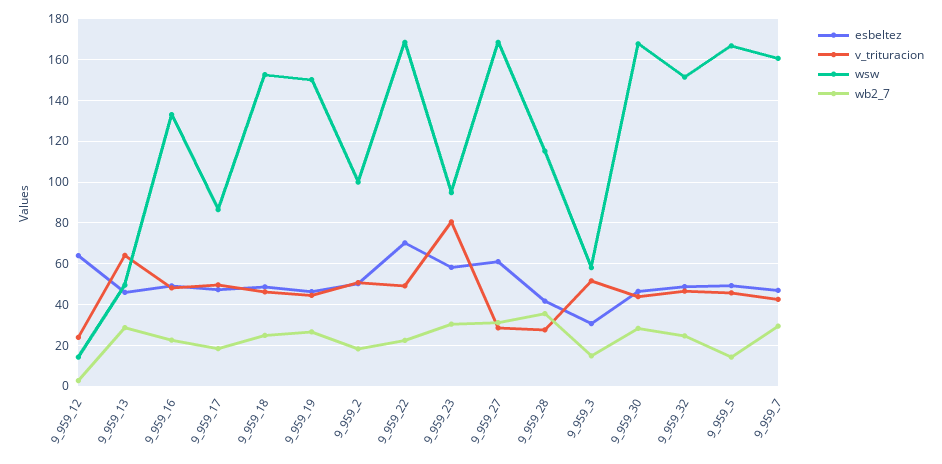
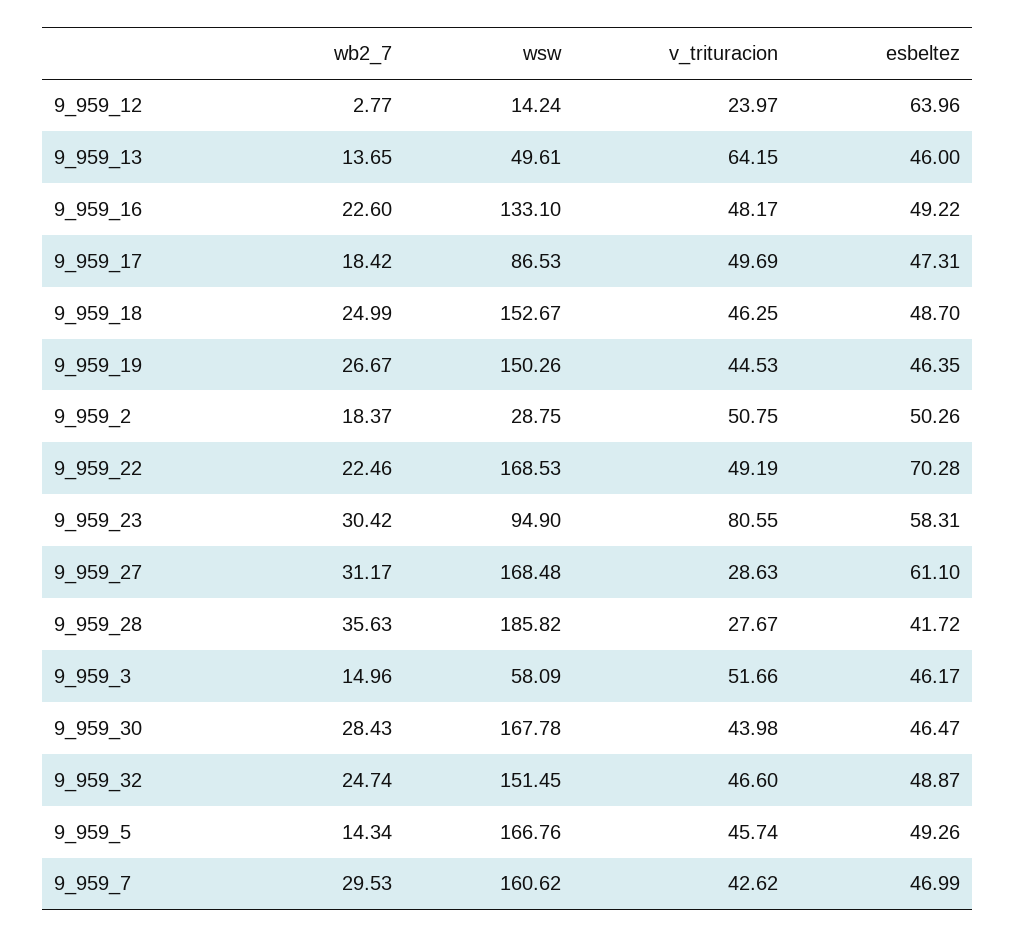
wb2_7, 9_959_13: 30 -> 13.65
wsw, 9_959_2: 100 -> 28.75
wsw, 9_959_28: 115 -> 185.82
esbeltez, 9_959_3: 30 -> 46.17

